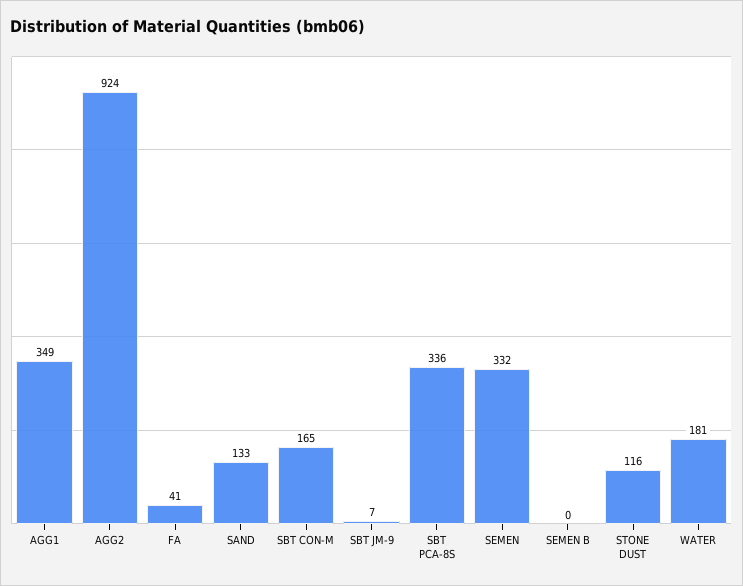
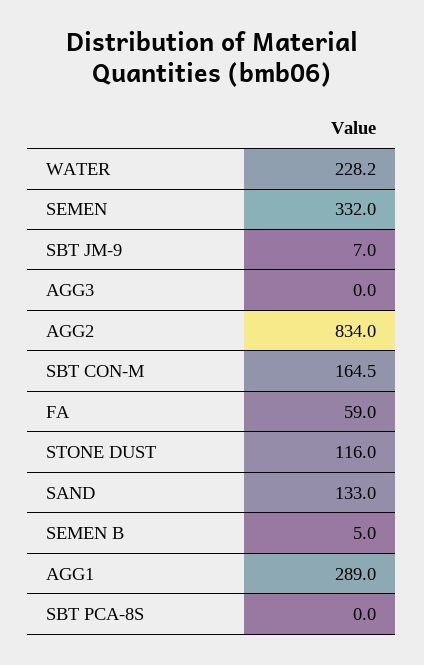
AGG1: 349 -> 289
AGG2: 924 -> 834
FA: 41 -> 59
SBT PCA-8S: 336 -> 0
SEMEN B: 0 -> 5
WATER: 181 -> 228.2
AGG3: none -> 0

